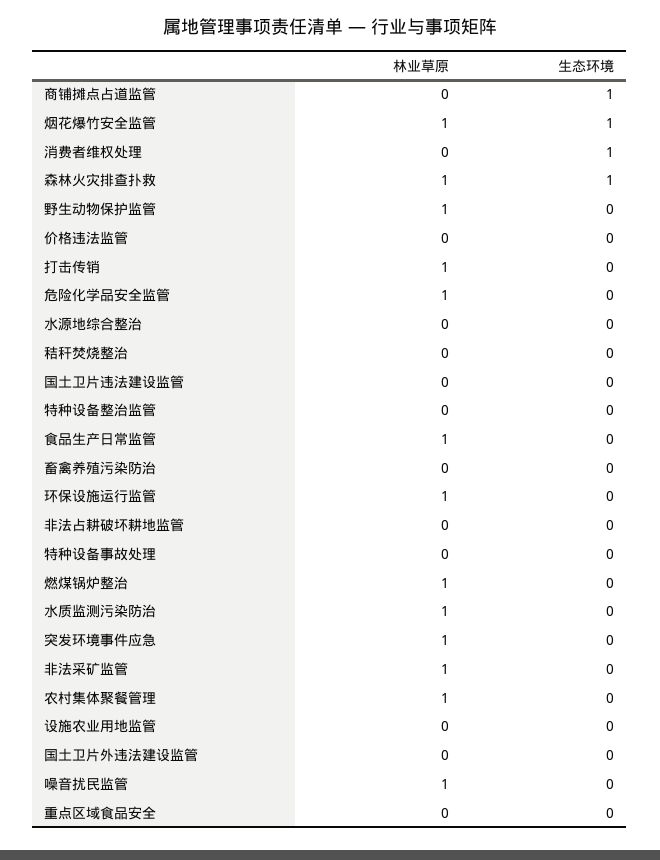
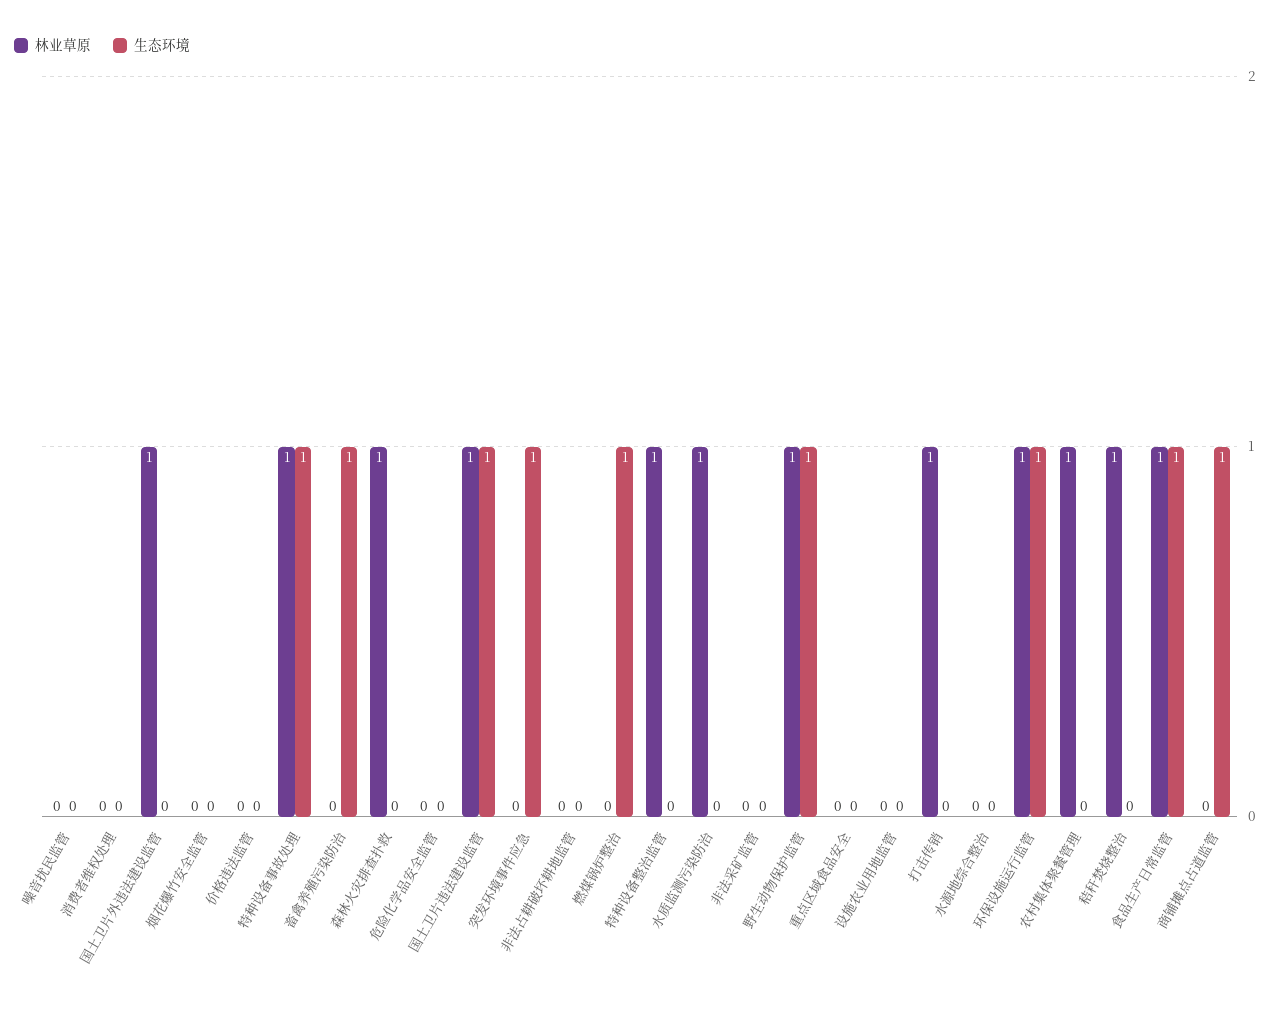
林业草原, 烟花爆竹安全监管: 1 -> 0
生态环境, 烟花爆竹安全监管: 1 -> 0
生态环境, 消费者维权处理: 1 -> 0
生态环境, 森林火灾排查扑救: 1 -> 0
生态环境, 野生动物保护监管: 0 -> 1
林业草原, 危险化学品安全监管: 1 -> 0
林业草原, 秸秆焚烧整治: 0 -> 1
林业草原, 国土卫片违法建设监管: 0 -> 1
生态环境, 国土卫片违法建设监管: 0 -> 1
林业草原, 特种设备整治监管: 0 -> 1
生态环境, 食品生产日常监管: 0 -> 1
生态环境, 畜禽养殖污染防治: 0 -> 1
生态环境, 环保设施运行监管: 0 -> 1
林业草原, 特种设备事故处理: 0 -> 1
生态环境, 特种设备事故处理: 0 -> 1
林业草原, 燃煤锅炉整治: 1 -> 0
生态环境, 燃煤锅炉整治: 0 -> 1
林业草原, 突发环境事件应急: 1 -> 0
生态环境, 突发环境事件应急: 0 -> 1
林业草原, 非法采矿监管: 1 -> 0
林业草原, 国土卫片外违法建设监管: 0 -> 1
林业草原, 噪音扰民监管: 1 -> 0

